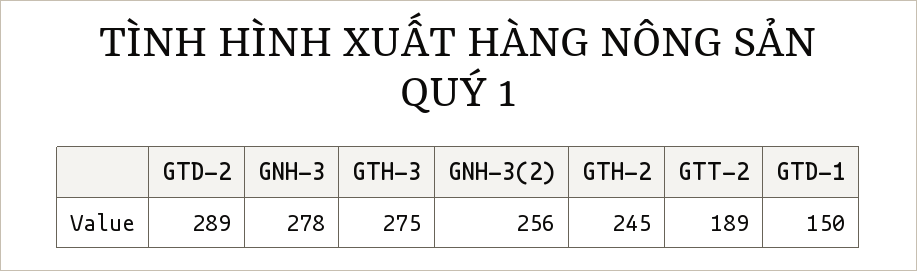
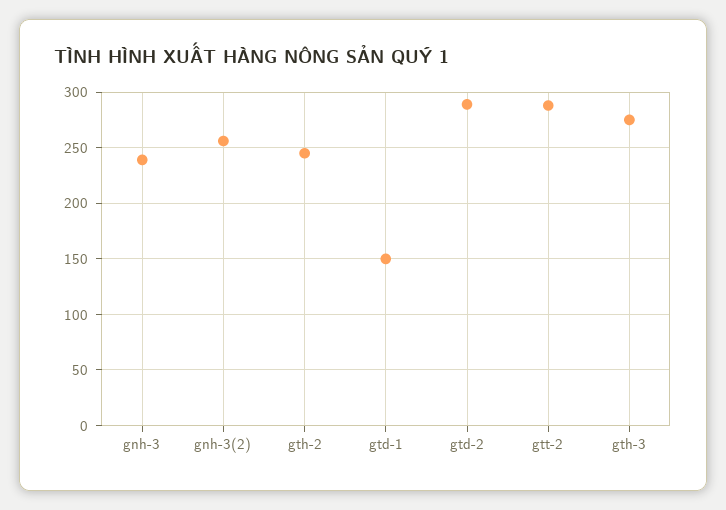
GNH-3: 278 -> 240
GTT-2: 189 -> 290

